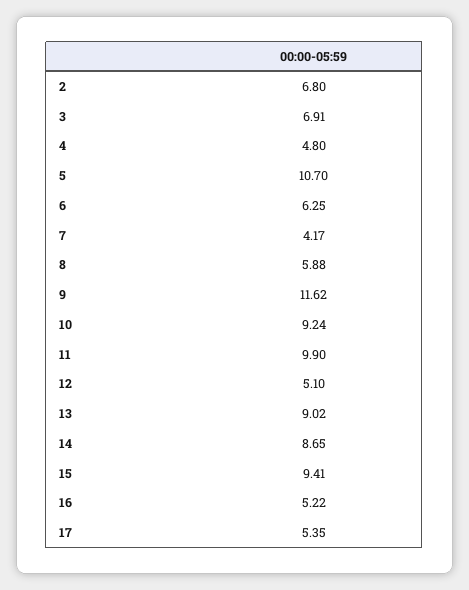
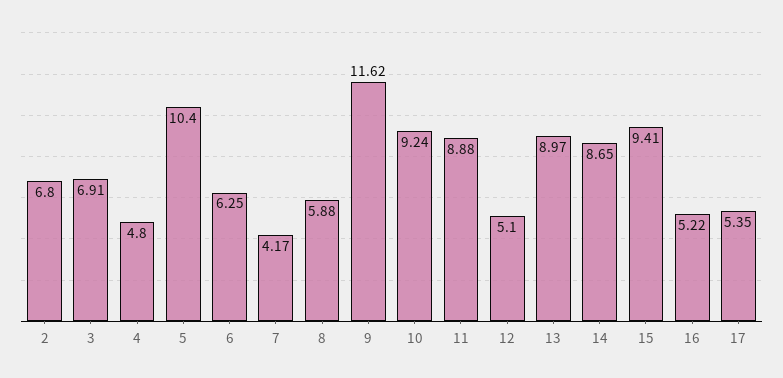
5: 10.7 -> 10.4
11: 9.9 -> 8.88
13: 9.02 -> 8.97

